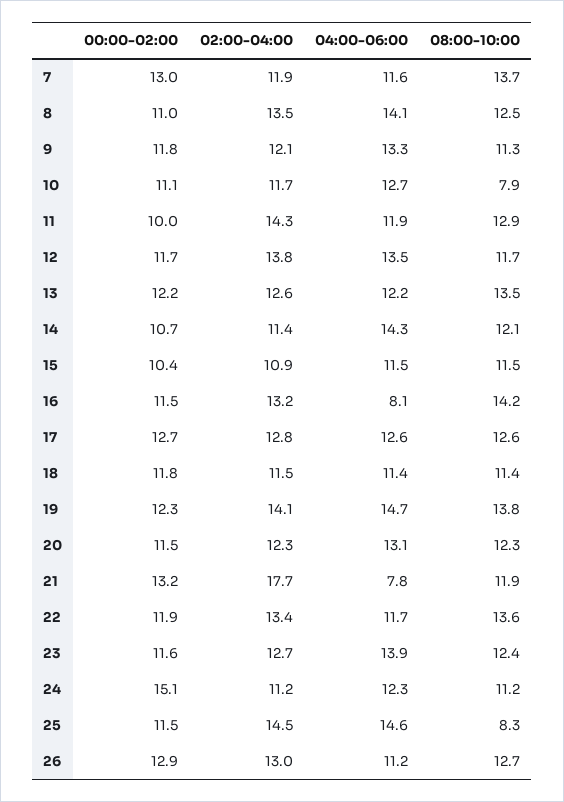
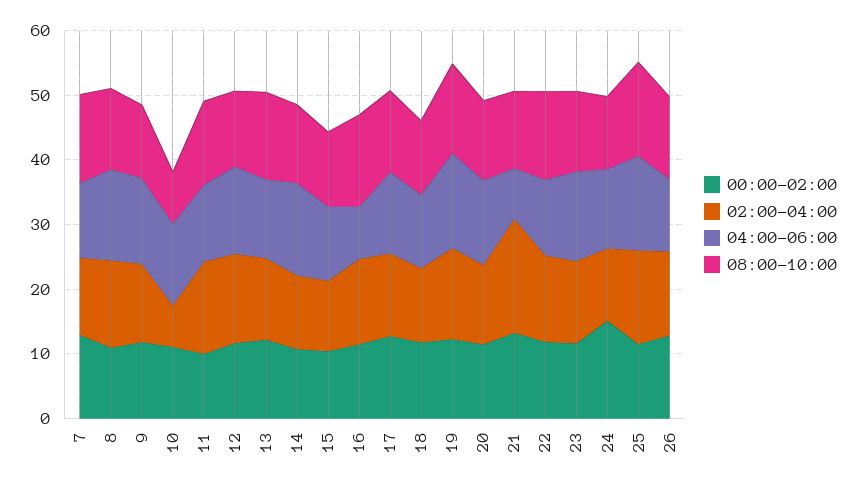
02:00-04:00, 10: 11.7 -> 6
08:00-10:00, 25: 8.3 -> 14

